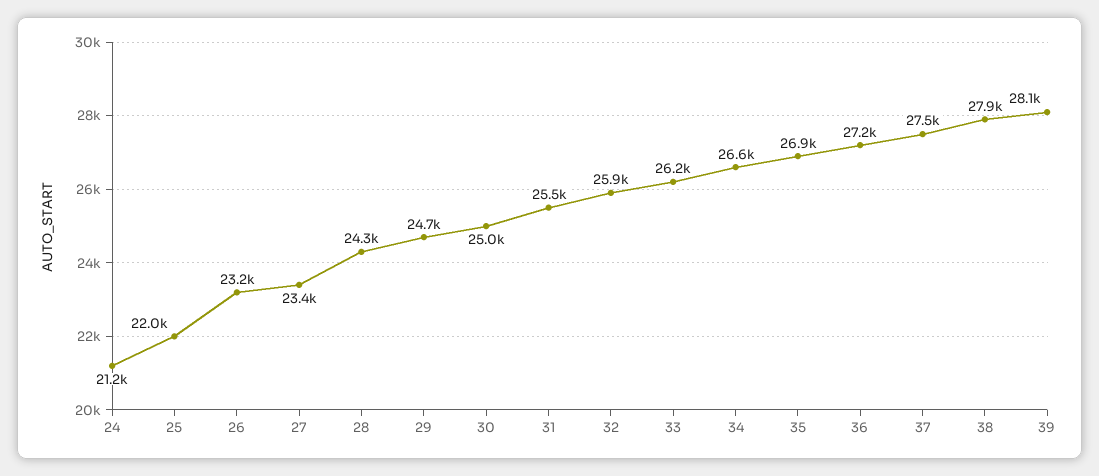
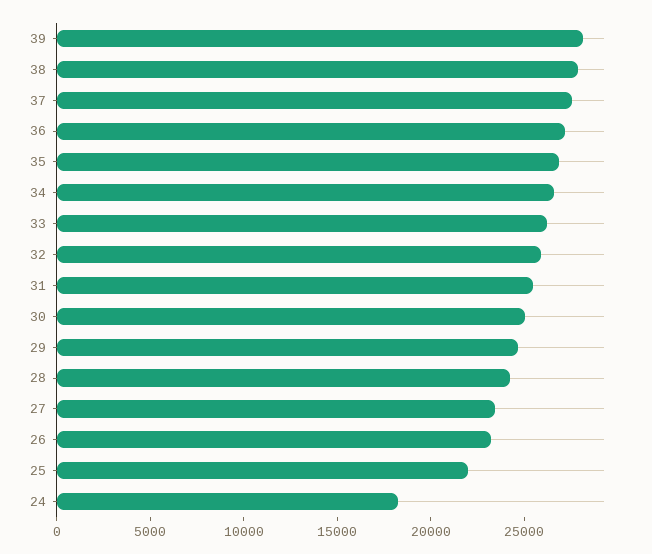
24: 21200 -> 18000

